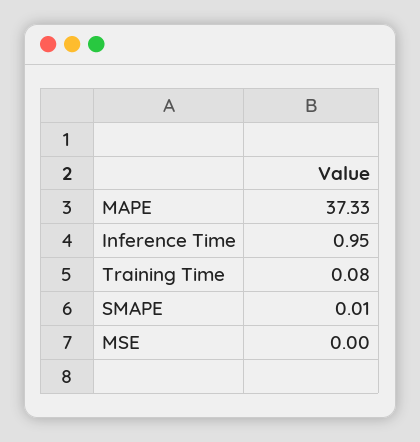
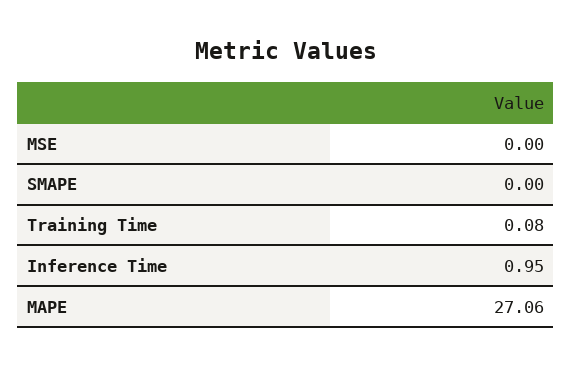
MAPE: 37.33 -> 27.06
SMAPE: 0.01 -> 0

